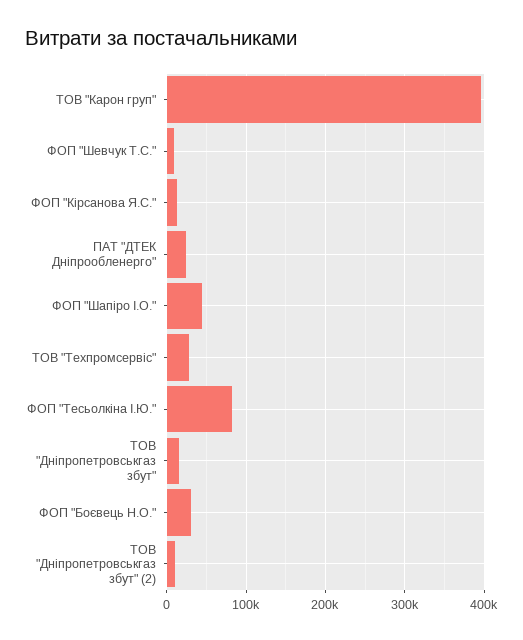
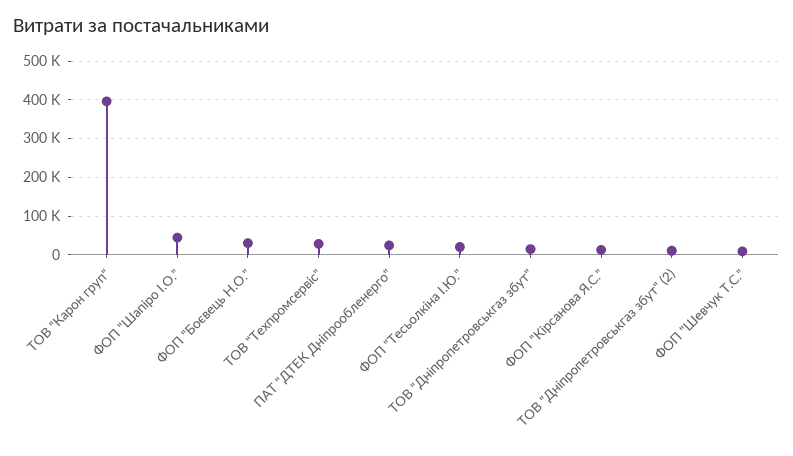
ФОП "Тесьолкіна І.Ю.": 80000 -> 20000

